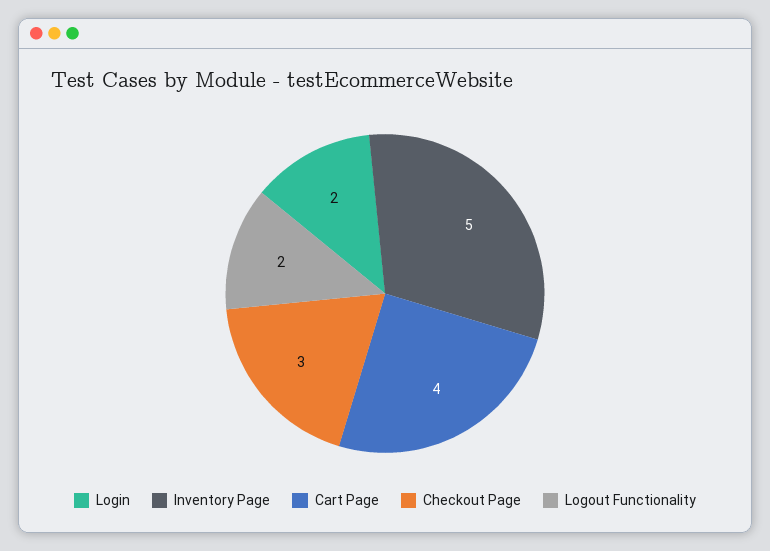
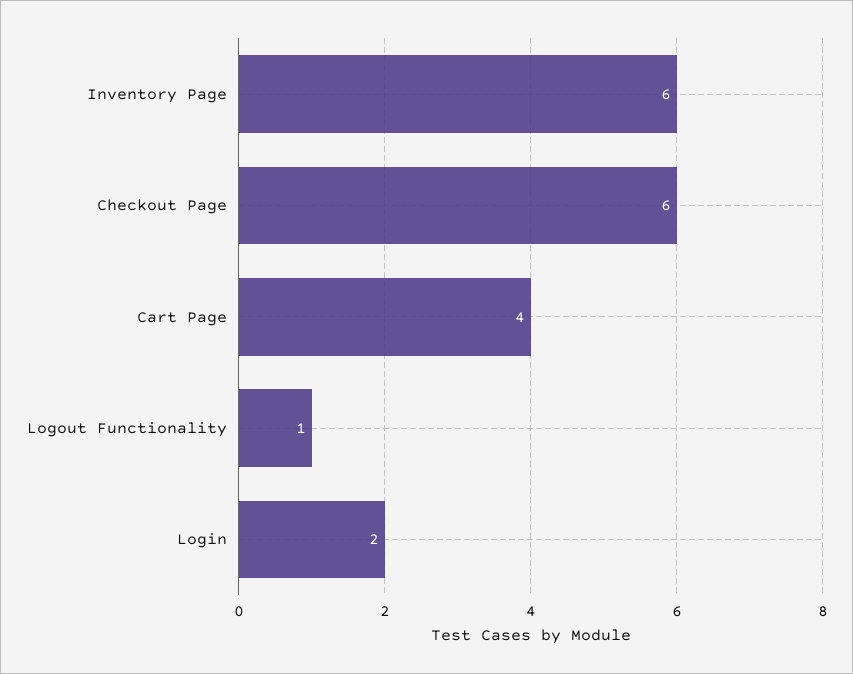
Inventory Page: 5 -> 6
Checkout Page: 3 -> 6
Logout Functionality: 2 -> 1

